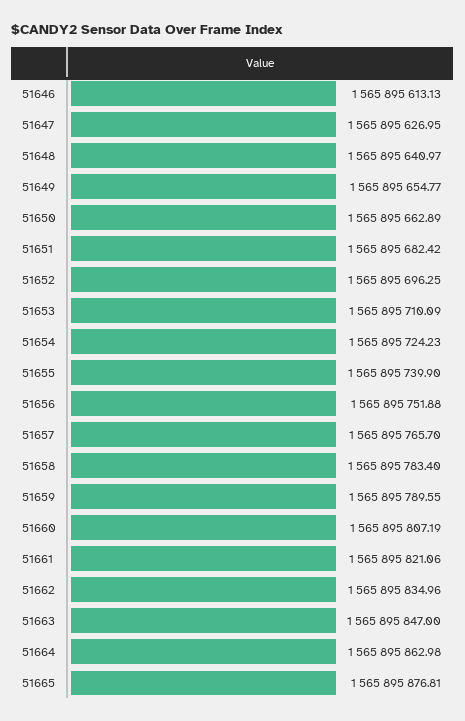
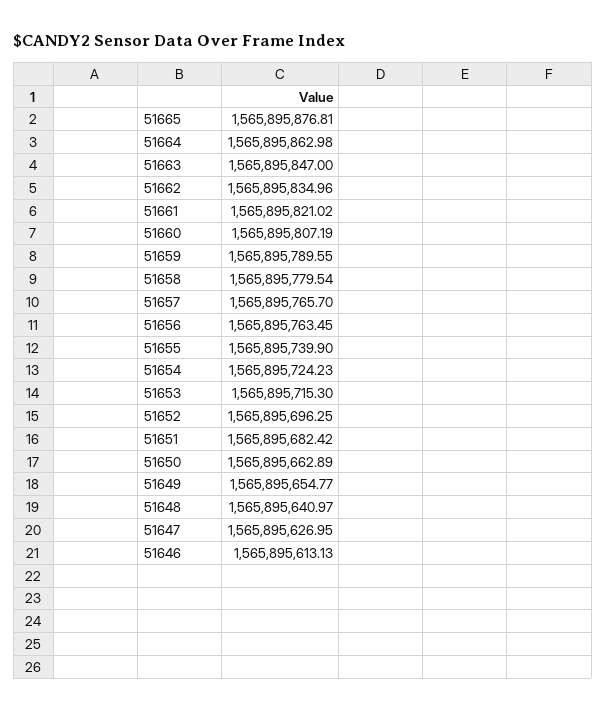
51653: 1565895710.09 -> 1565895715.3
51656: 1565895751.88 -> 1565895763.45
51658: 1565895783.4 -> 1565895779.54
51661: 1565895821.06 -> 1565895821.02

